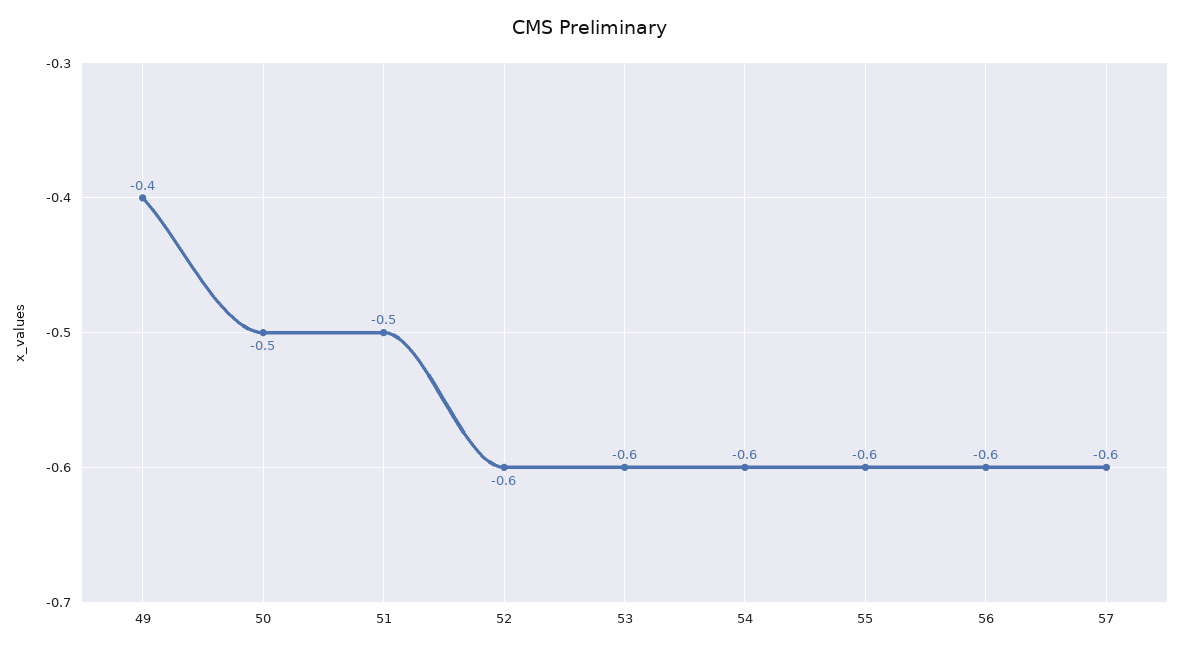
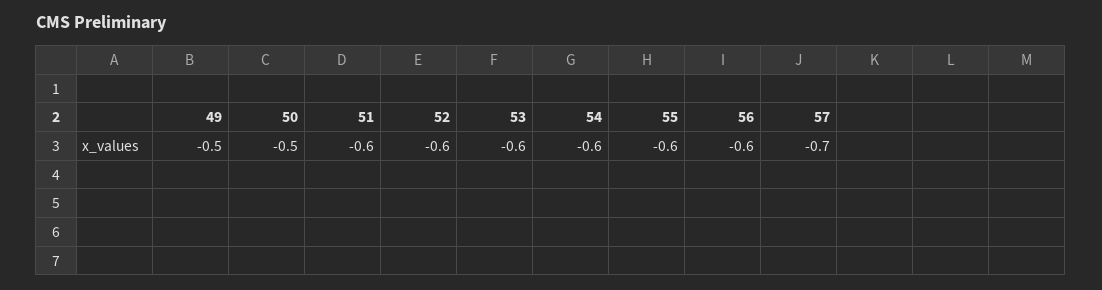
49: -0.4 -> -0.5
51: -0.5 -> -0.6
57: -0.6 -> -0.7

